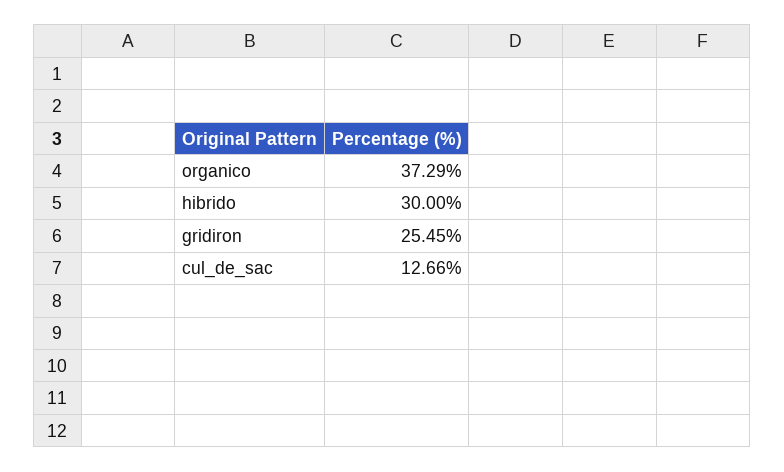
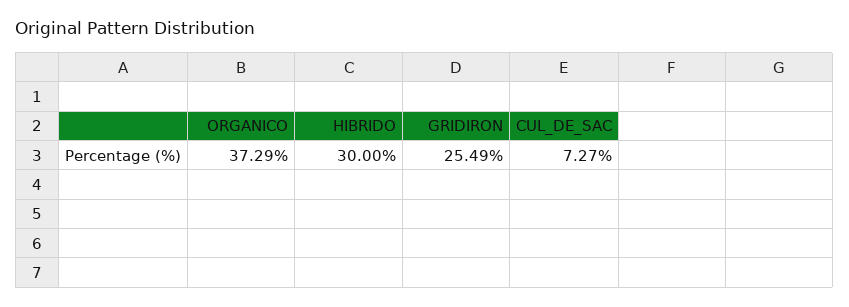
gridiron: 25.45 -> 25.49
cul_de_sac: 12.66 -> 7.27

